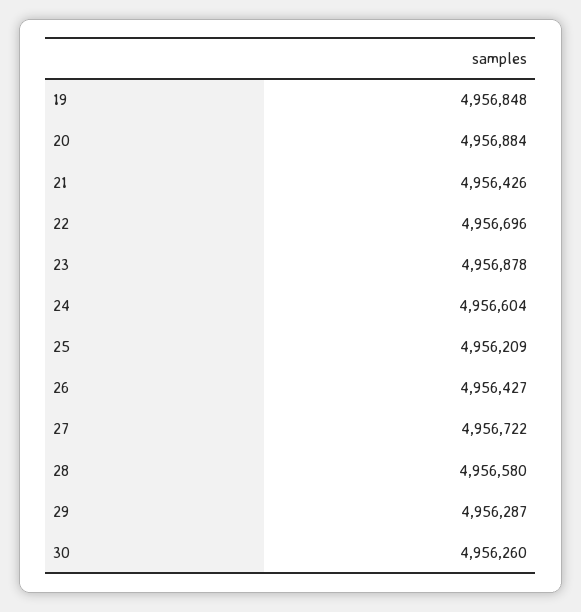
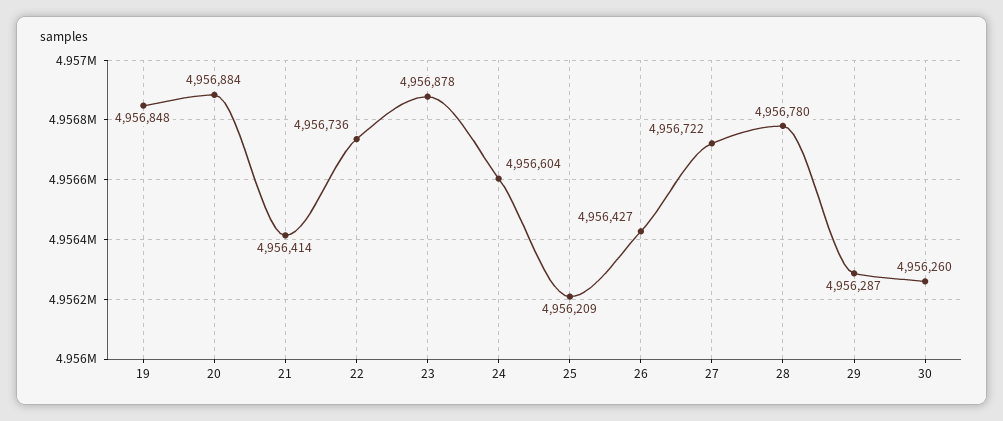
21: 4956426 -> 4956414
22: 4956696 -> 4956736
28: 4956580 -> 4956780

